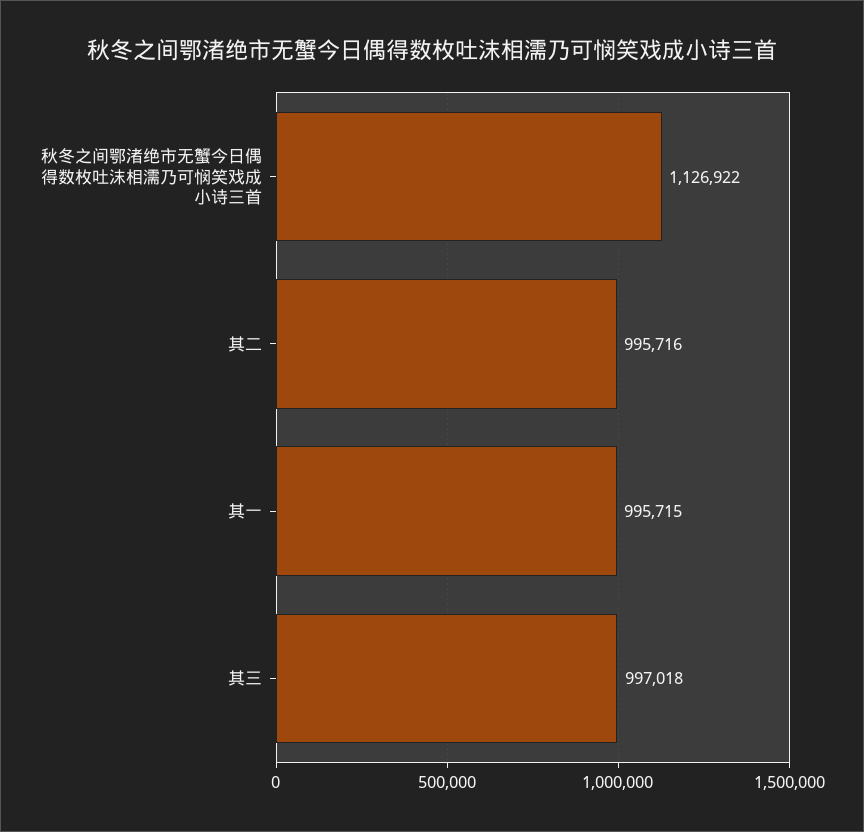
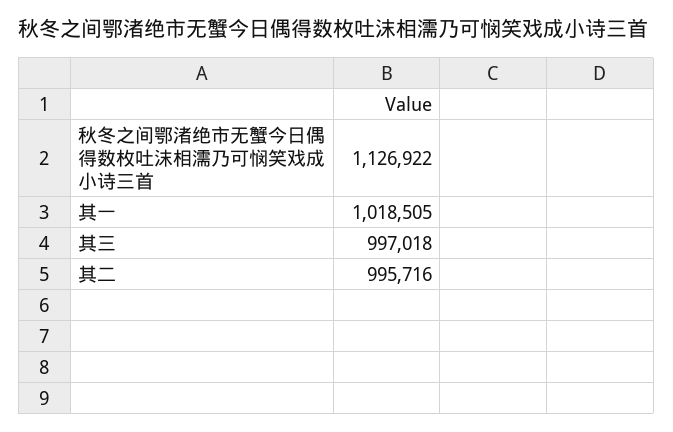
其一: 995715 -> 1018505

